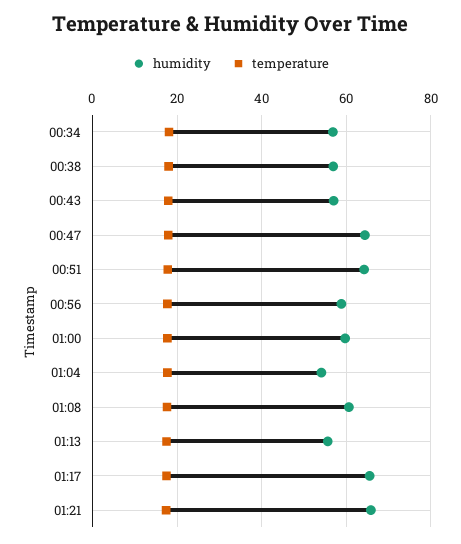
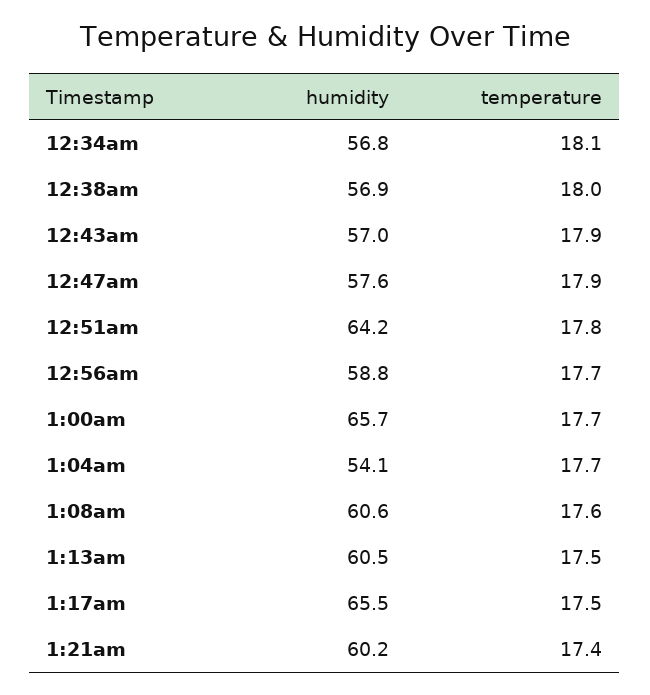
humidity, 00:47: 64 -> 57.6
humidity, 01:00: 60 -> 65.7
humidity, 01:13: 56 -> 60.5
humidity, 01:21: 66 -> 60.2

